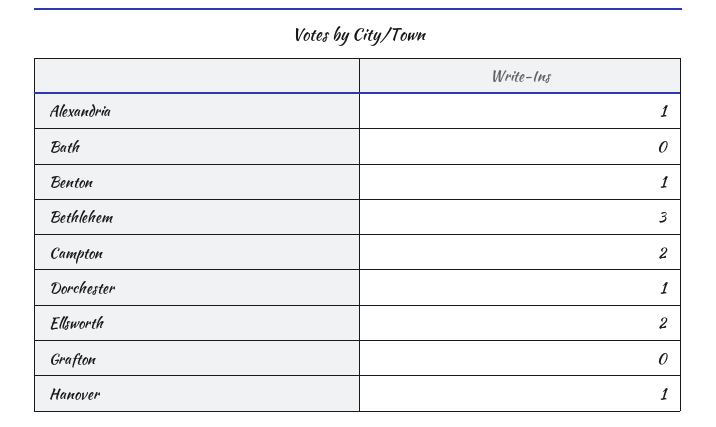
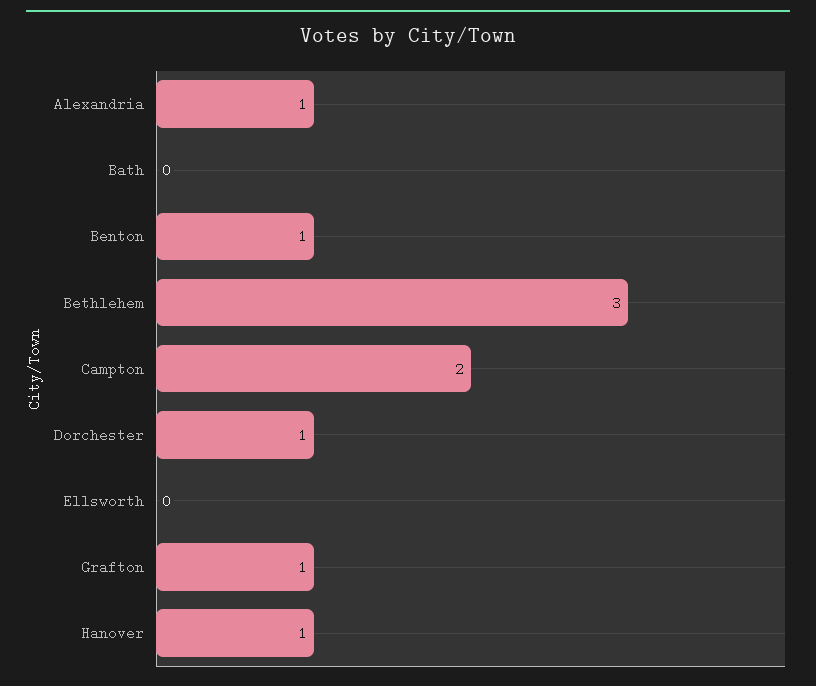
Ellsworth: 2 -> 0
Grafton: 0 -> 1

